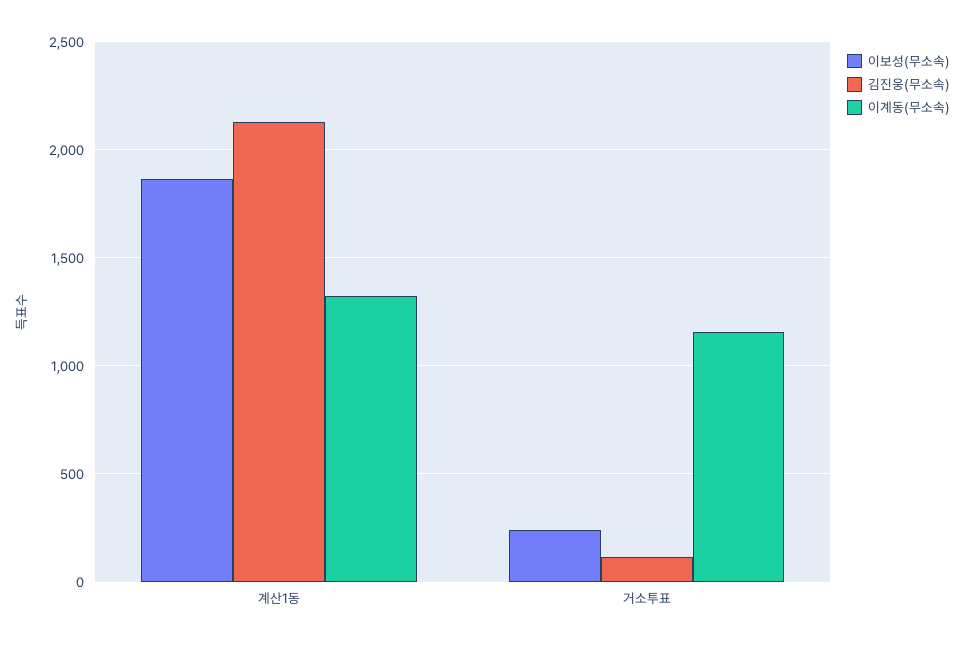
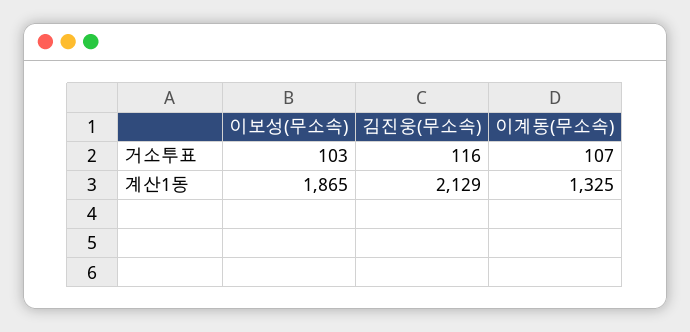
이보성(무소속), 거소투표: 250 -> 103
이계동(무소속), 거소투표: 1150 -> 107

